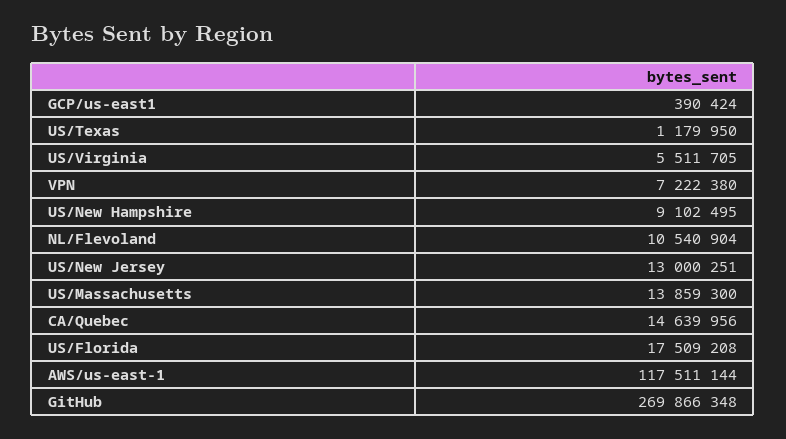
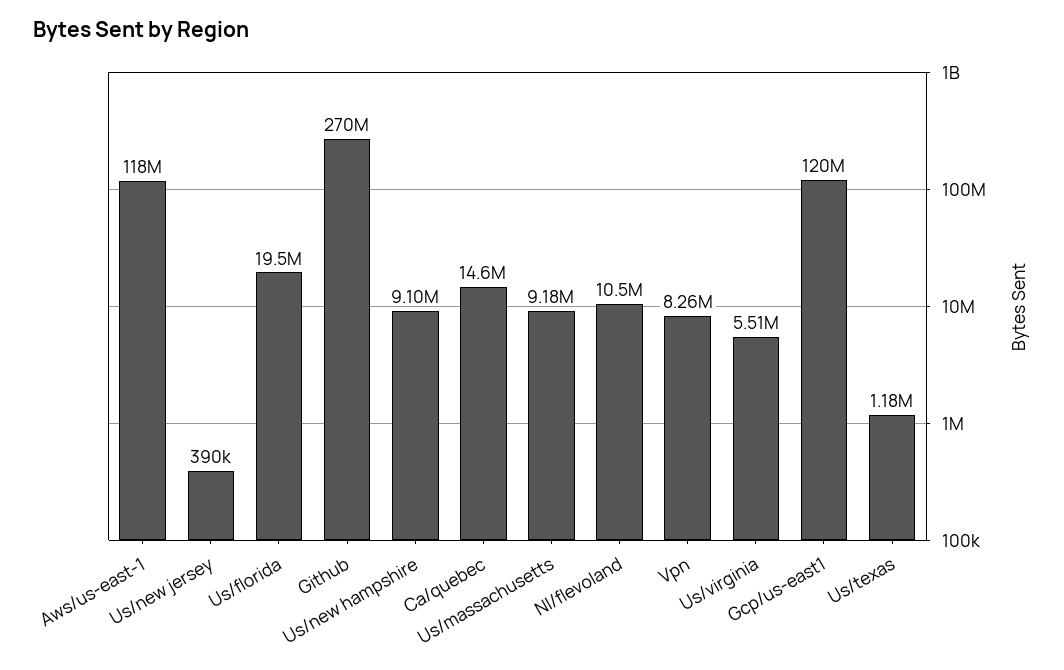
GCP/us-east1: 390424 -> 120000000
VPN: 7222380 -> 8260000
US/New Jersey: 13000251 -> 390000
US/Massachusetts: 13859300 -> 9180000
US/Florida: 17509208 -> 19500000

